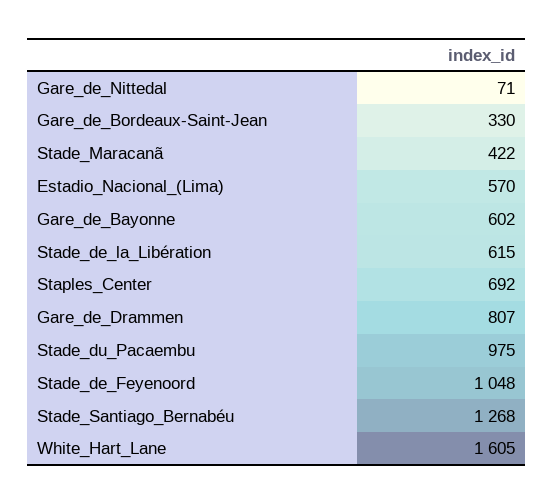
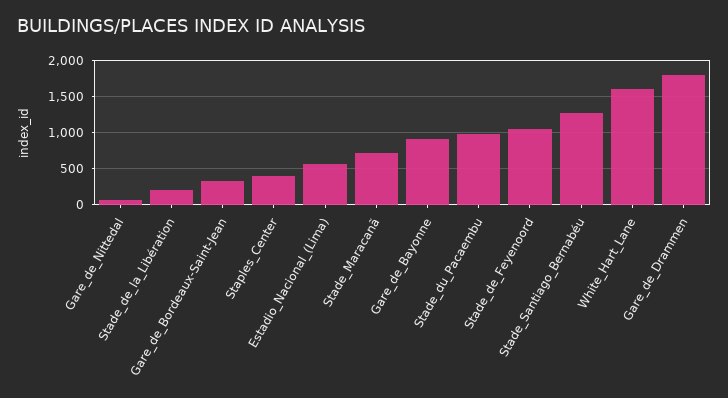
Stade_Maracanã: 422 -> 700
Gare_de_Bayonne: 602 -> 900
Stade_de_la_Libération: 615 -> 200
Staples_Center: 692 -> 400
Gare_de_Drammen: 807 -> 1800

